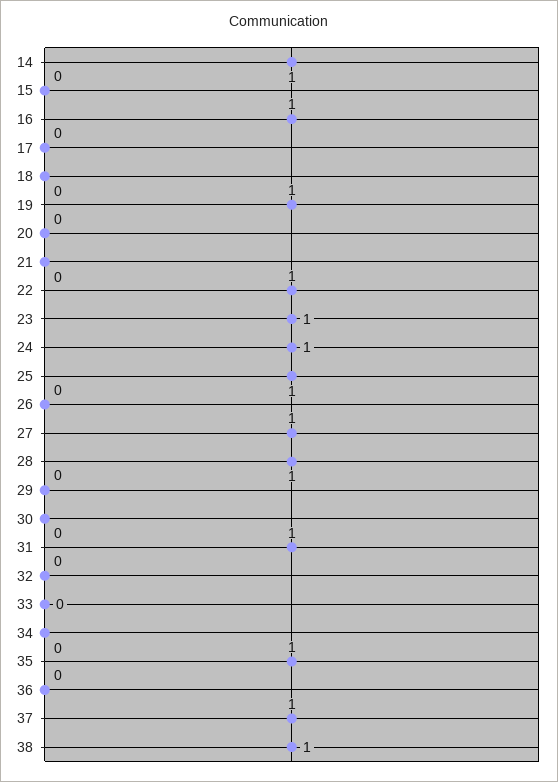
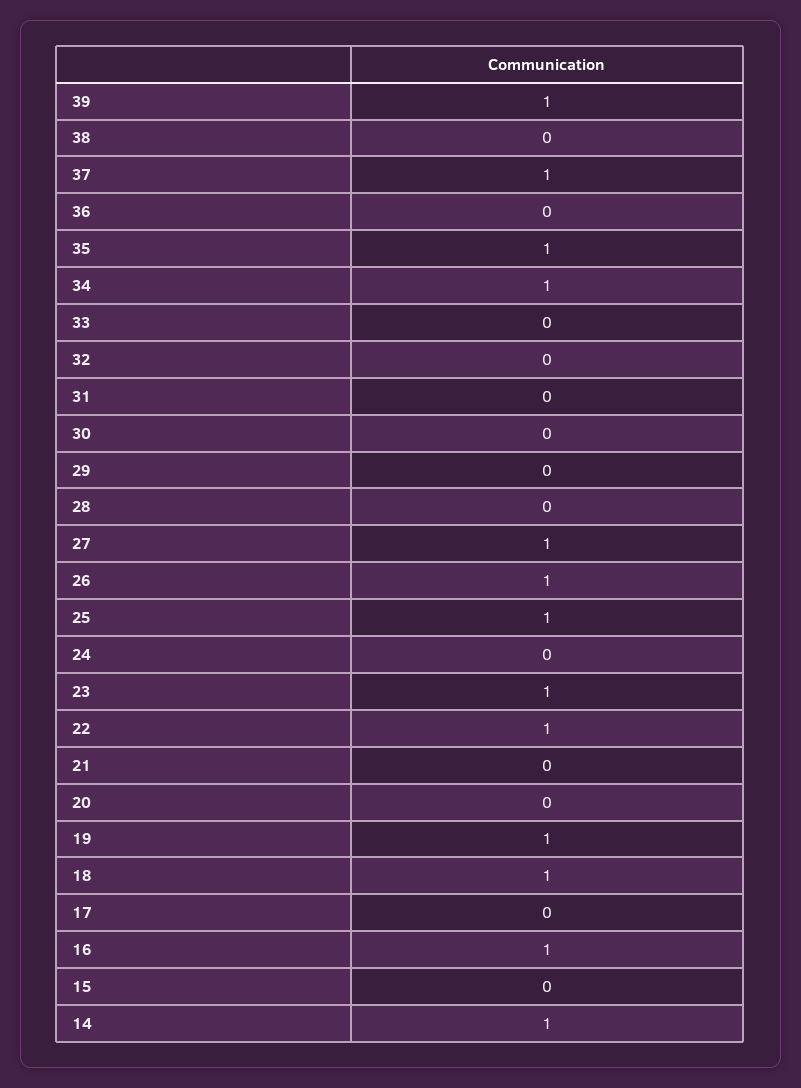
18: 0 -> 1
24: 1 -> 0
26: 0 -> 1
28: 1 -> 0
31: 1 -> 0
34: 0 -> 1
38: 1 -> 0
39: none -> 1

